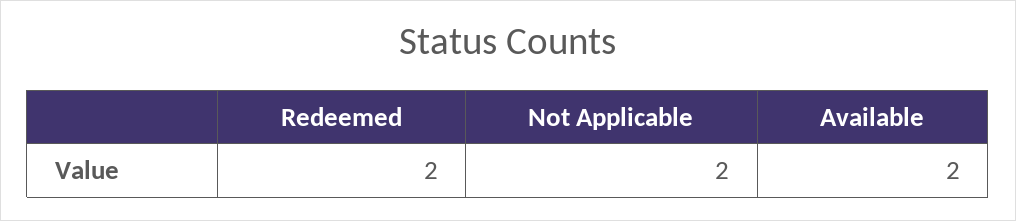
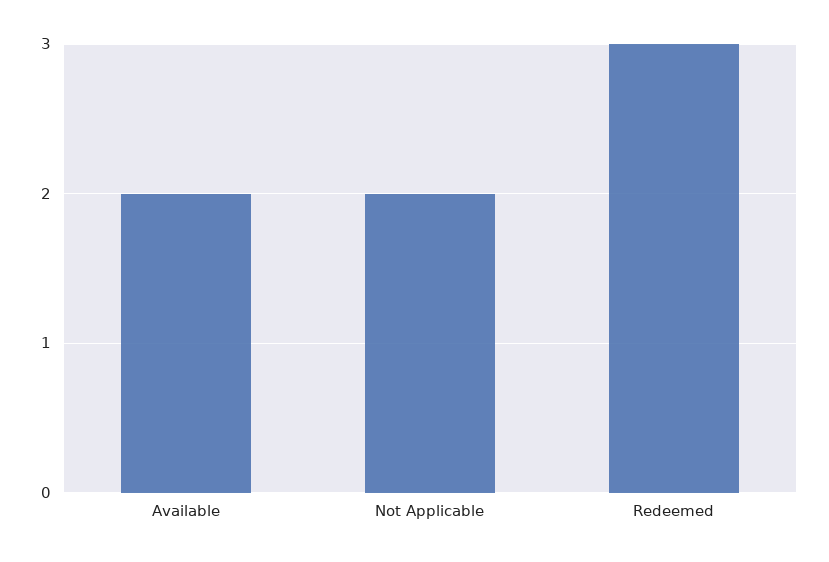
Redeemed: 2 -> 3

